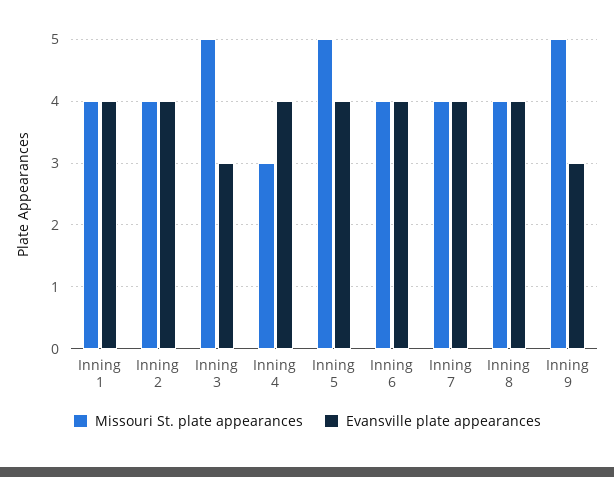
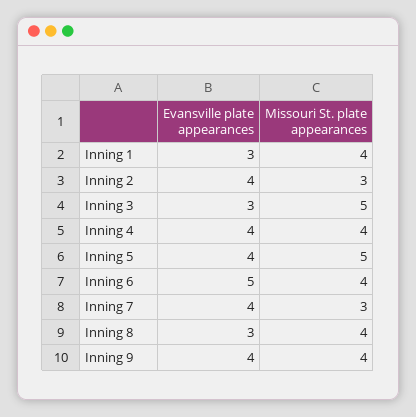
Evansville plate appearances, Inning 1: 4 -> 3
Missouri St. plate appearances, Inning 2: 4 -> 3
Missouri St. plate appearances, Inning 4: 3 -> 4
Evansville plate appearances, Inning 6: 4 -> 5
Missouri St. plate appearances, Inning 7: 4 -> 3
Evansville plate appearances, Inning 8: 4 -> 3
Missouri St. plate appearances, Inning 9: 5 -> 4
Evansville plate appearances, Inning 9: 3 -> 4

